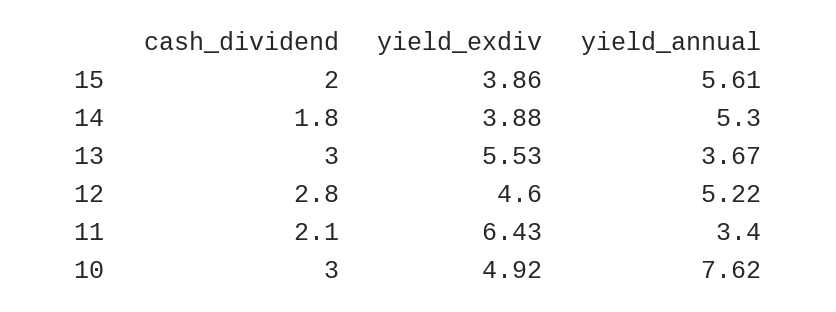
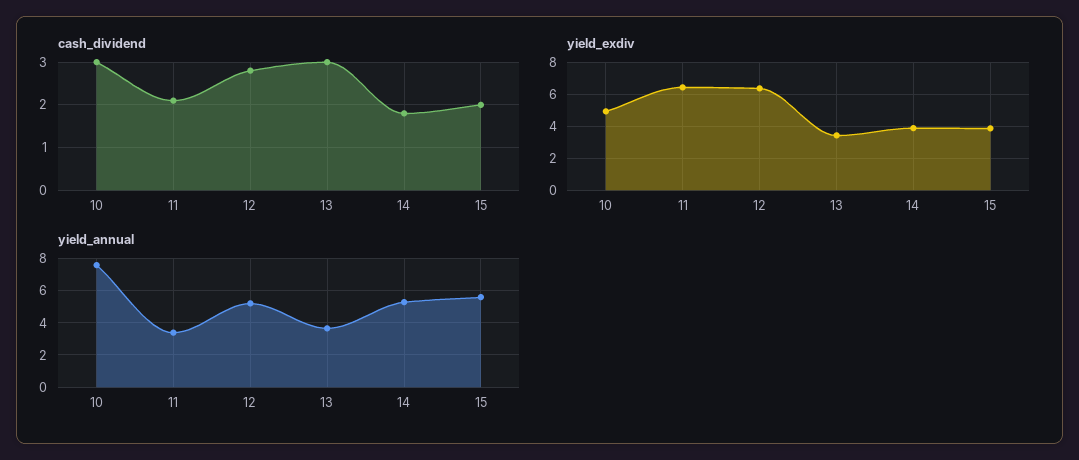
yield_exdiv, 13: 5.53 -> 3.5
yield_exdiv, 12: 4.6 -> 6.5

